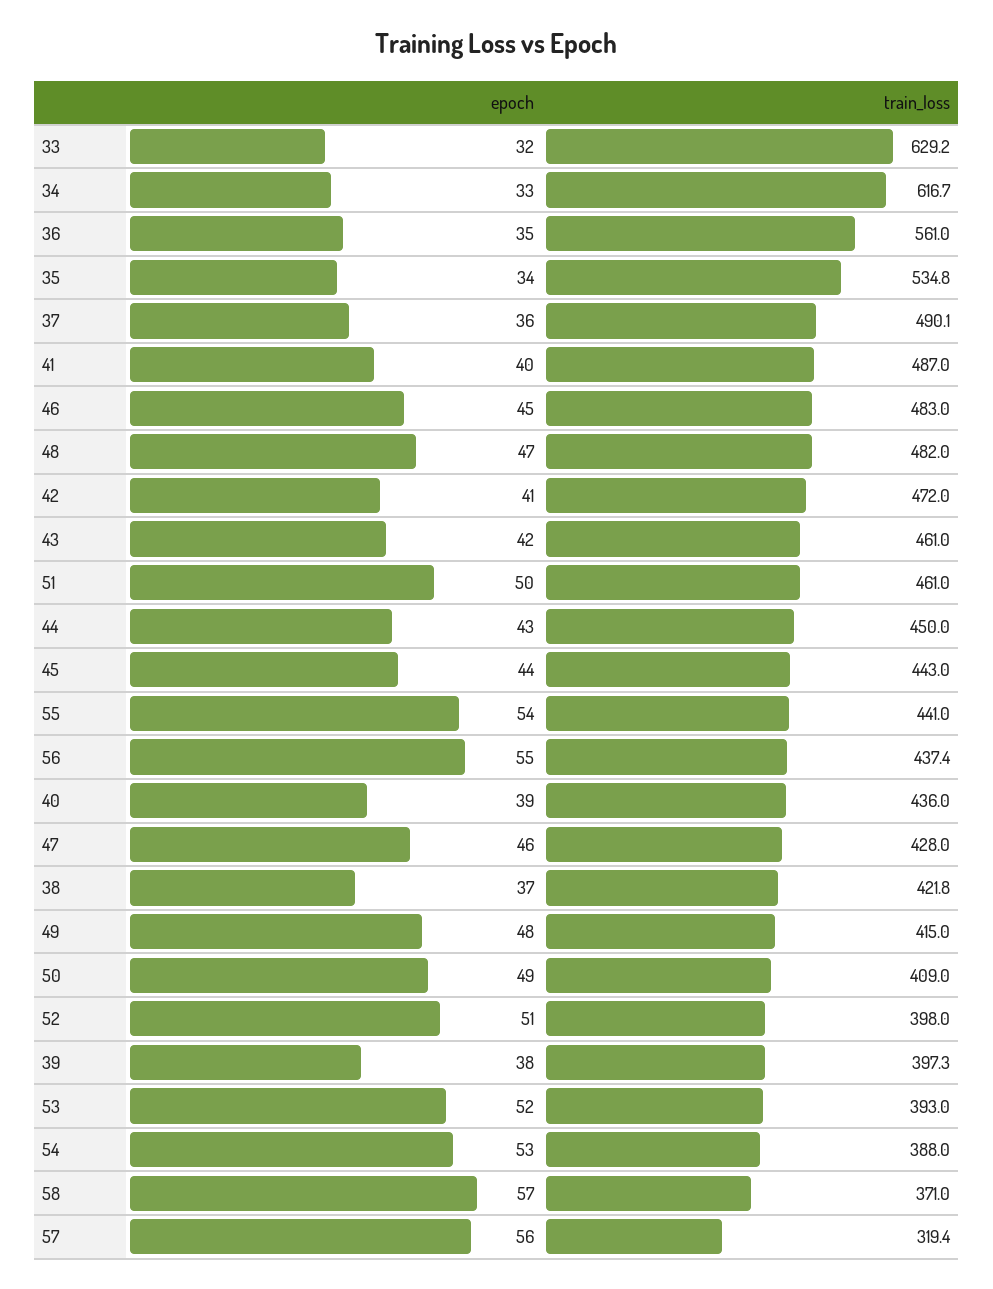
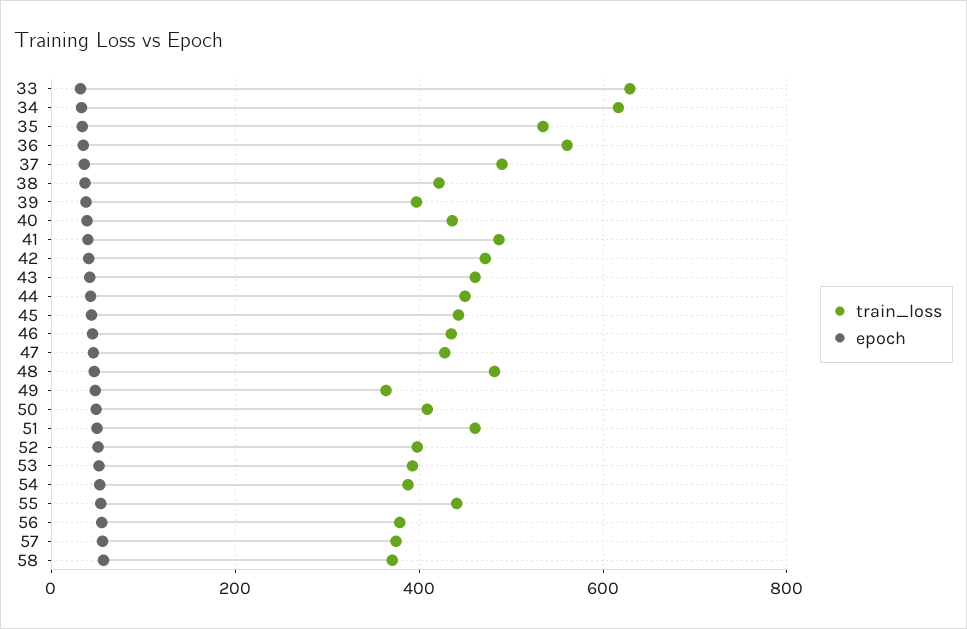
train_loss, 46: 483 -> 440
train_loss, 56: 437.4 -> 380
train_loss, 49: 415 -> 360
train_loss, 57: 319.4 -> 380

